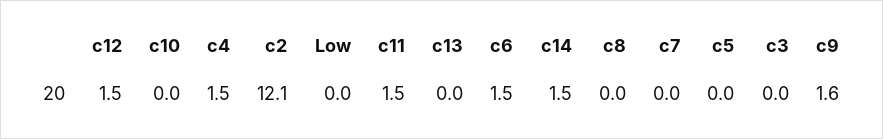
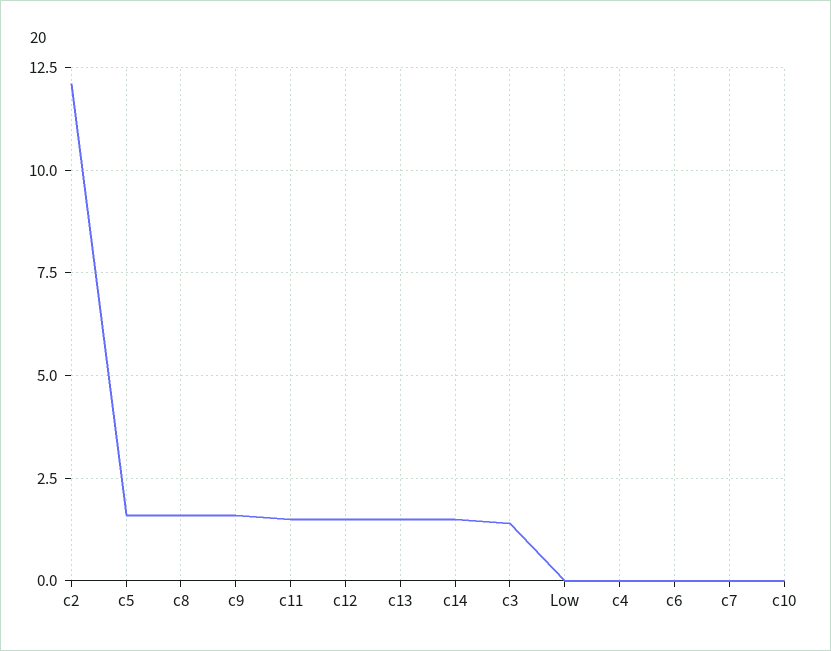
c4: 1.5 -> 0
c13: 0 -> 1.5
c6: 1.5 -> 0
c8: 0 -> 1.5
c5: 0 -> 1.5
c3: 0 -> 1.5

